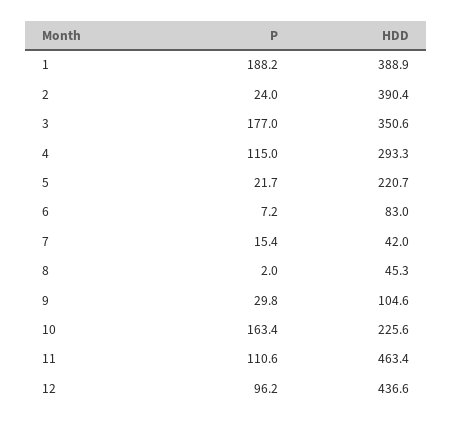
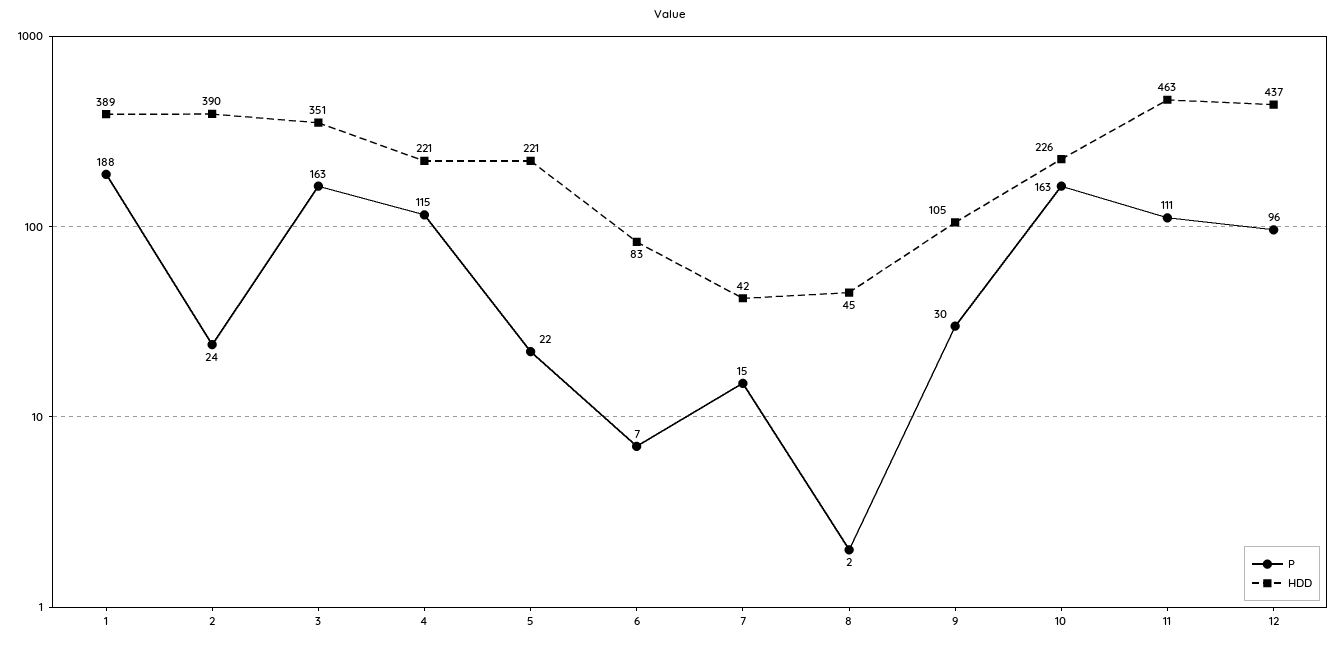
P, 3: 177 -> 163
HDD, 4: 293.3 -> 221

